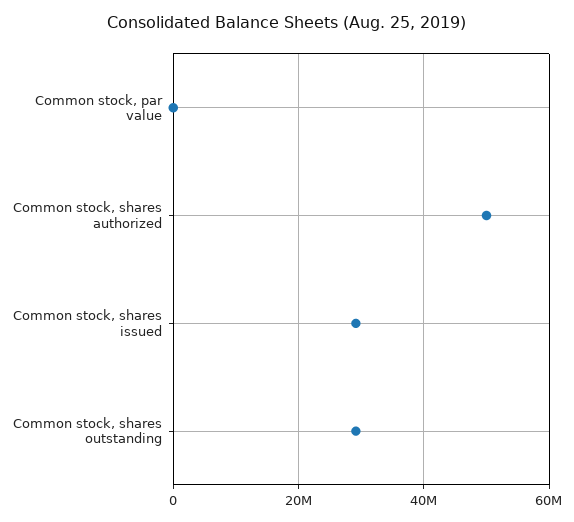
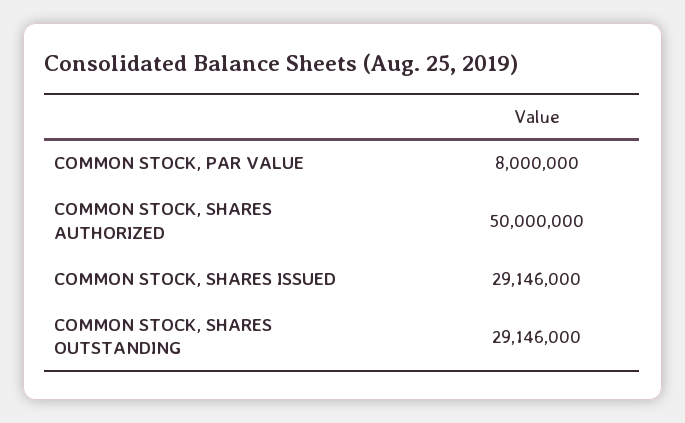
Common stock, par value: 0 -> 8000000

